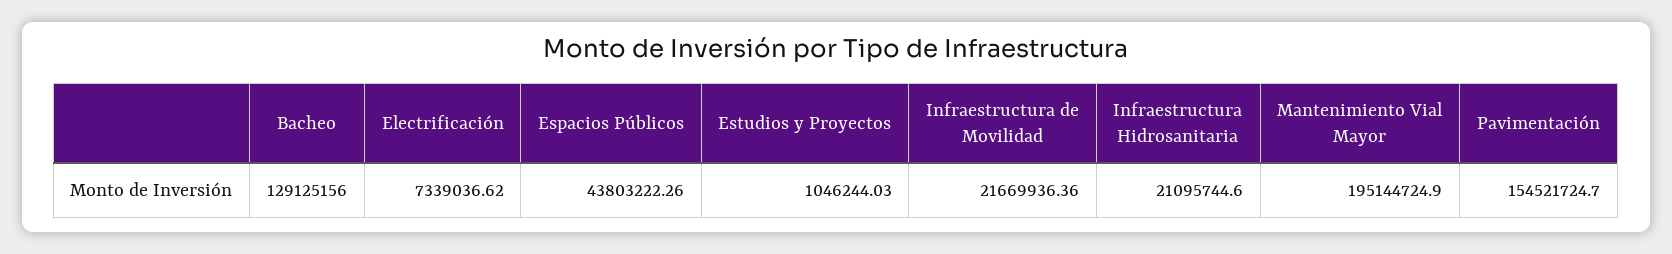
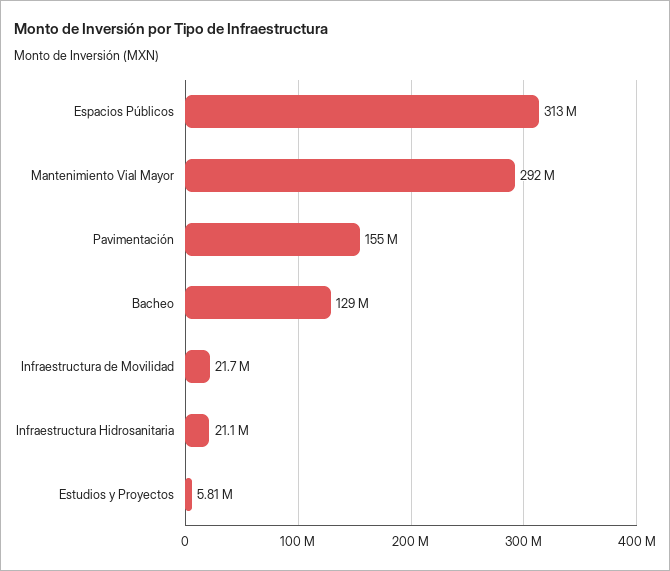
Electrificación: 7339036.62 -> none
Espacios Públicos: 43803222.26 -> 313000000
Estudios y Proyectos: 1046244.03 -> 5810000
Mantenimiento Vial Mayor: 195144724.9 -> 292000000

